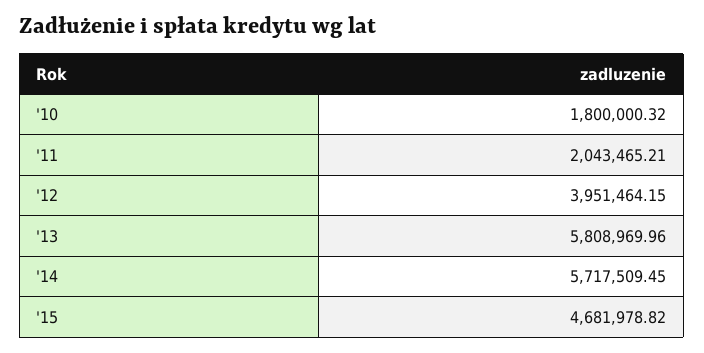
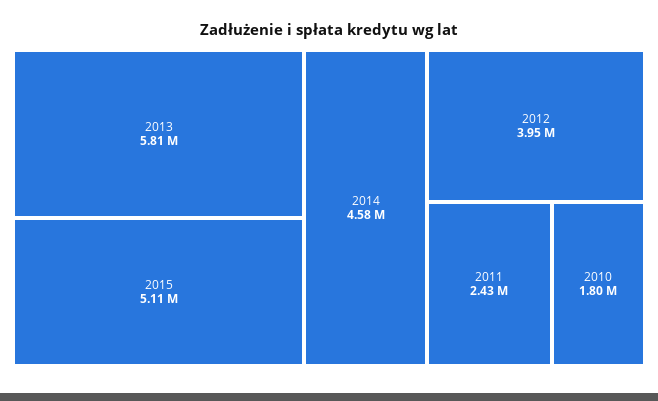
'11: 2043465.21 -> 2430000
'14: 5717509.45 -> 4580000
'15: 4681978.82 -> 5110000

